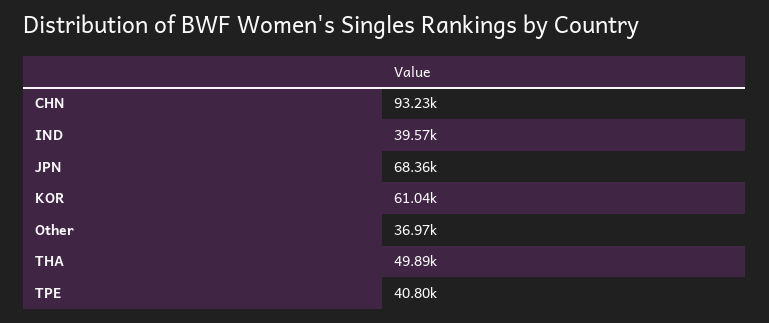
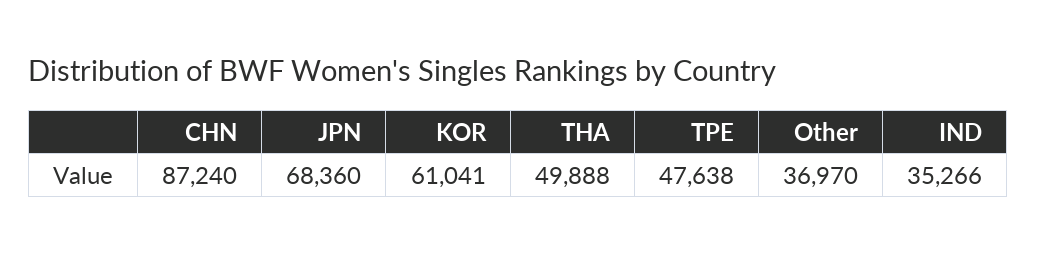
CHN: 93230 -> 87240
IND: 39570 -> 35266
TPE: 40800 -> 47638

